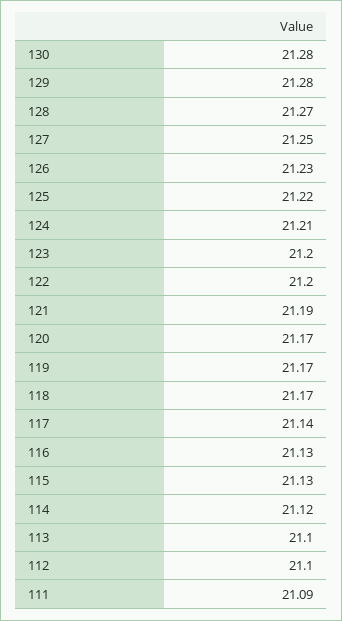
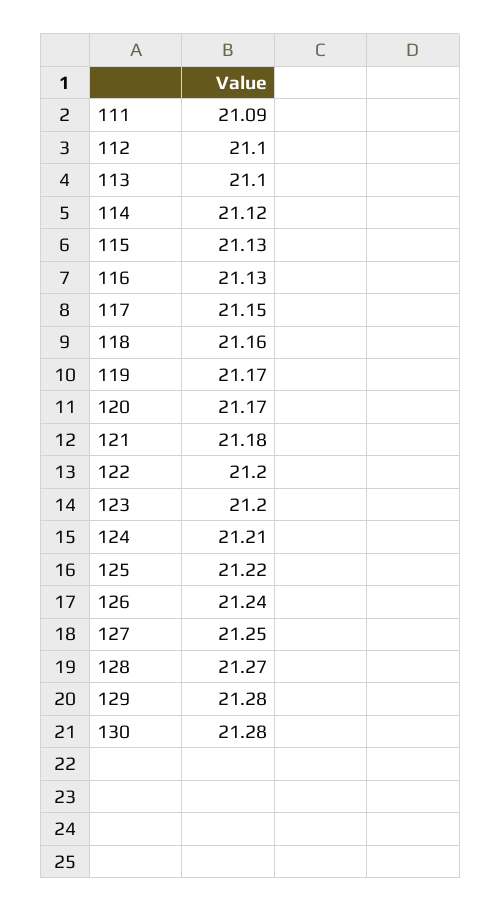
126: 21.23 -> 21.24
121: 21.19 -> 21.18
118: 21.17 -> 21.16
117: 21.14 -> 21.15

